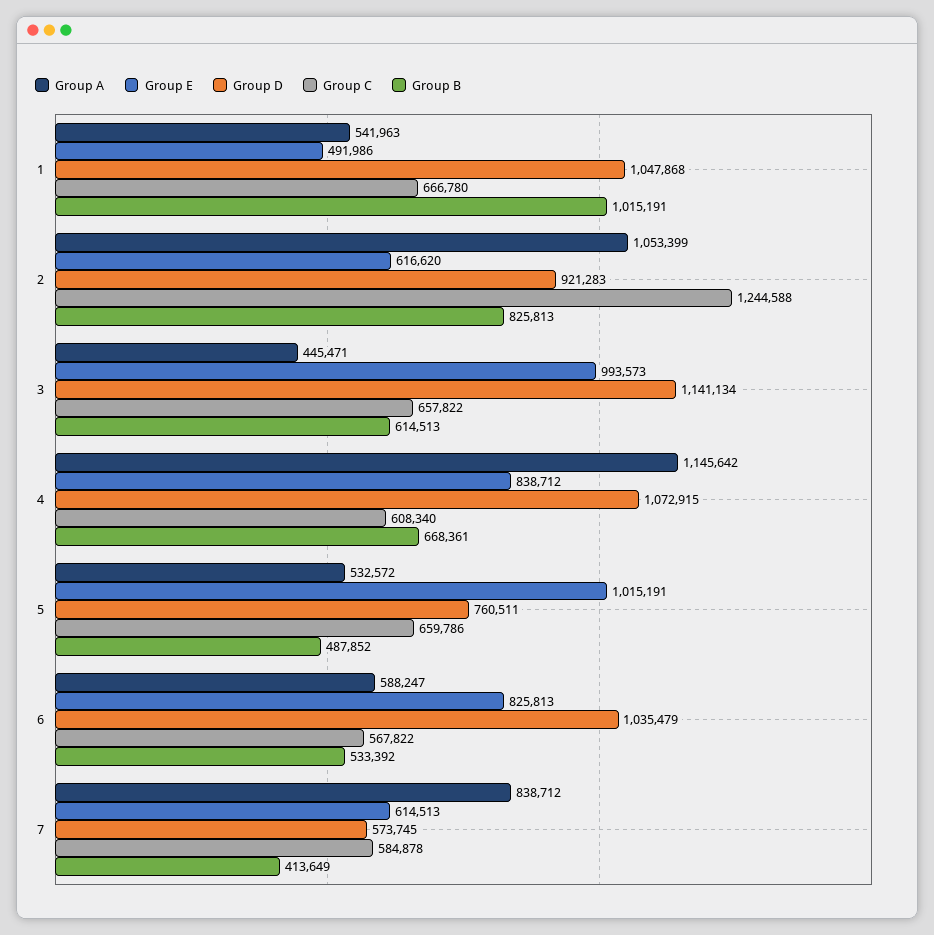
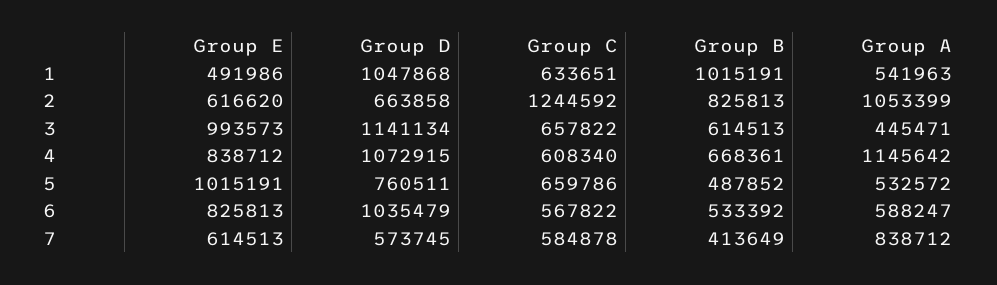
Group C, 1: 666780 -> 633651
Group D, 2: 921283 -> 663858
Group C, 2: 1244588 -> 1244592

